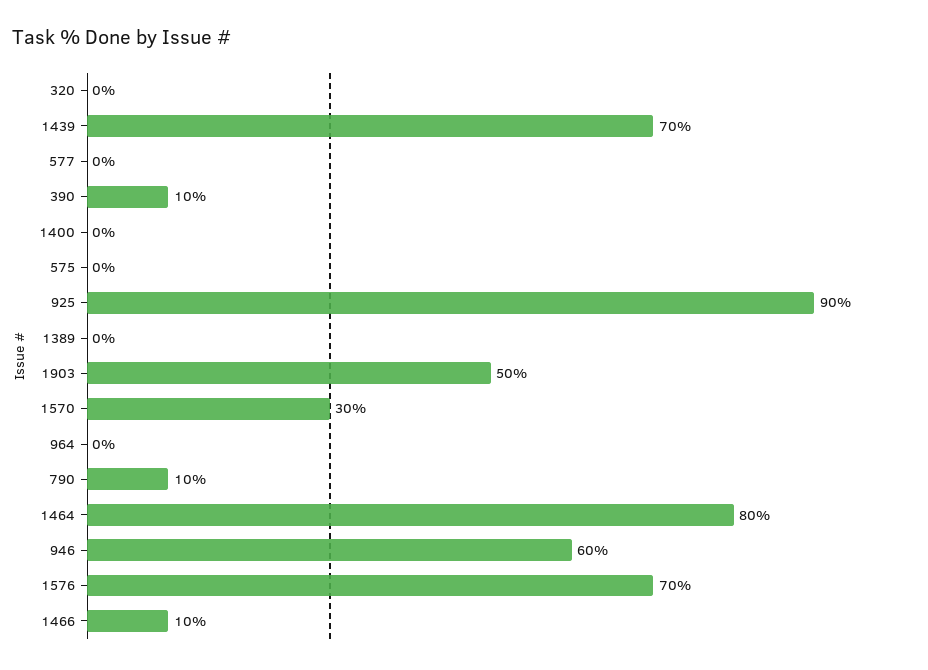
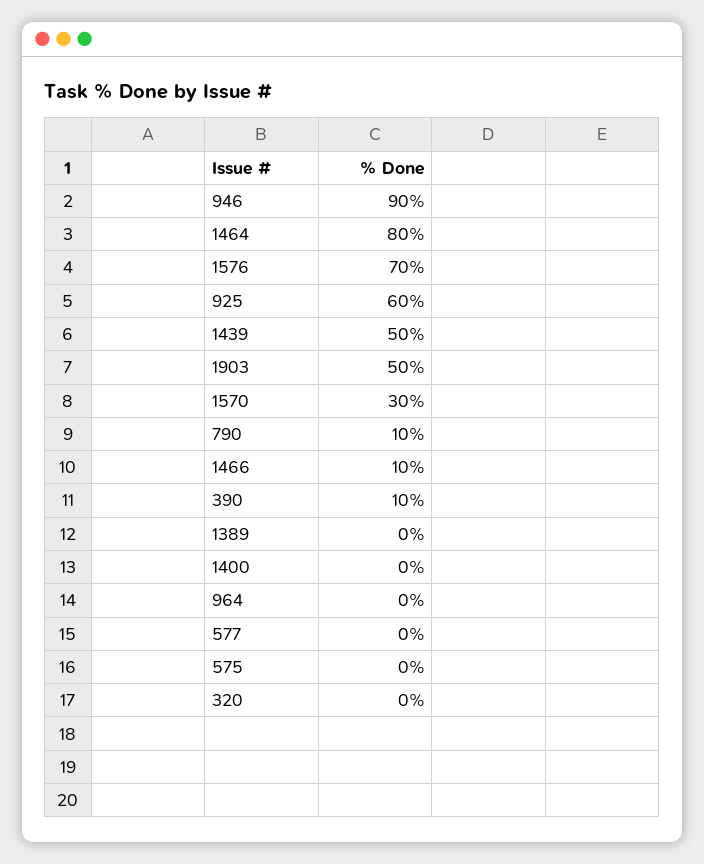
1439: 70 -> 50
925: 90 -> 60
946: 60 -> 90

